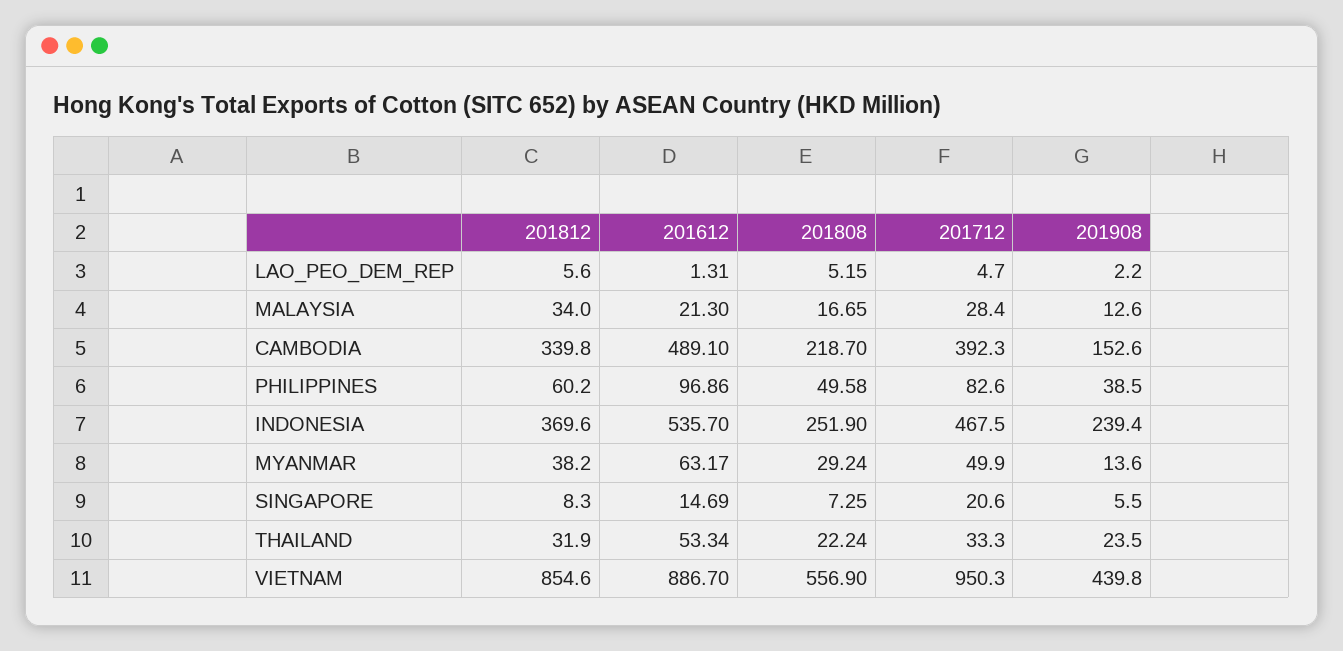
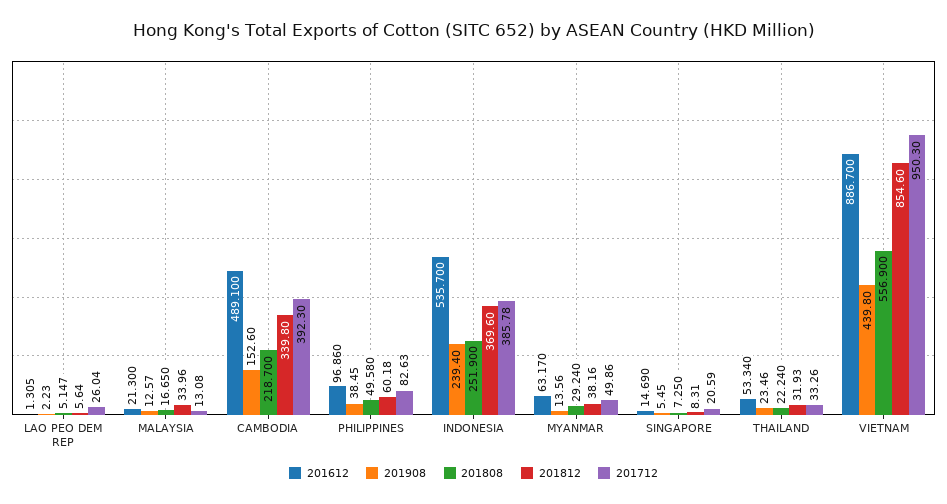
201712, LAO_PEO_DEM_REP: 4.7 -> 26.04
201712, MALAYSIA: 28.4 -> 13.08
201712, INDONESIA: 467.5 -> 385.78

